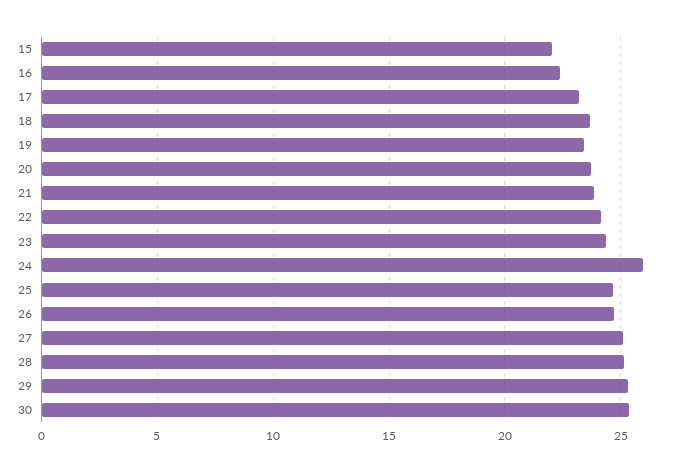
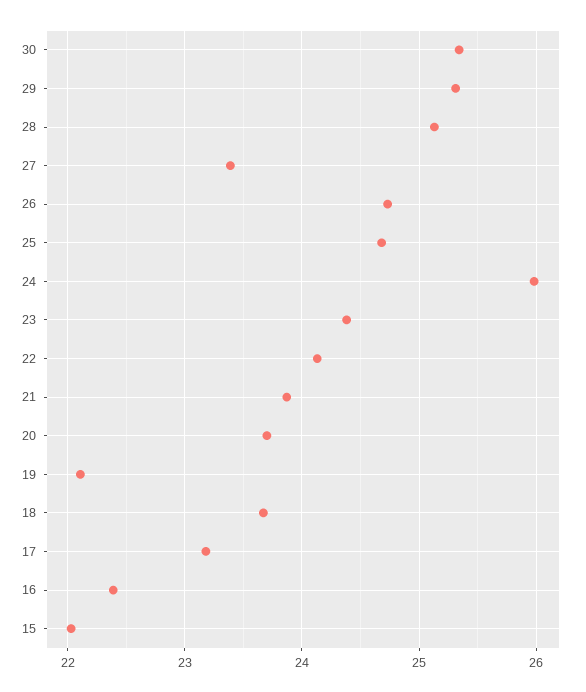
19: 23.5 -> 22.1
27: 25 -> 23.4

